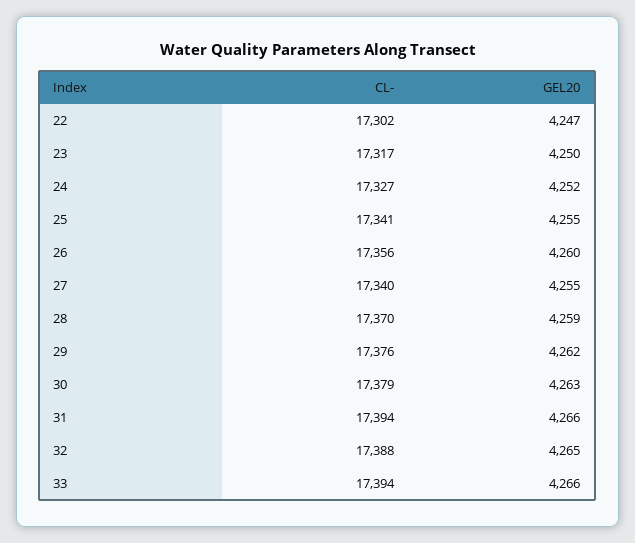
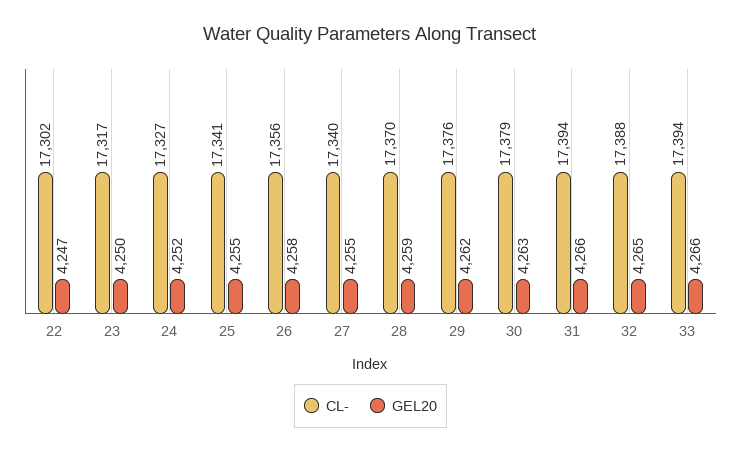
GEL20, 26: 4260 -> 4258

